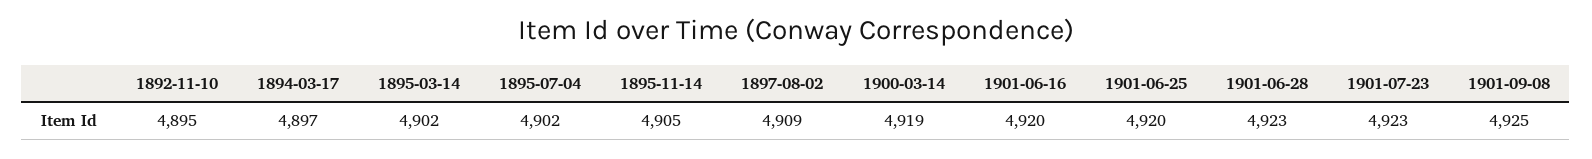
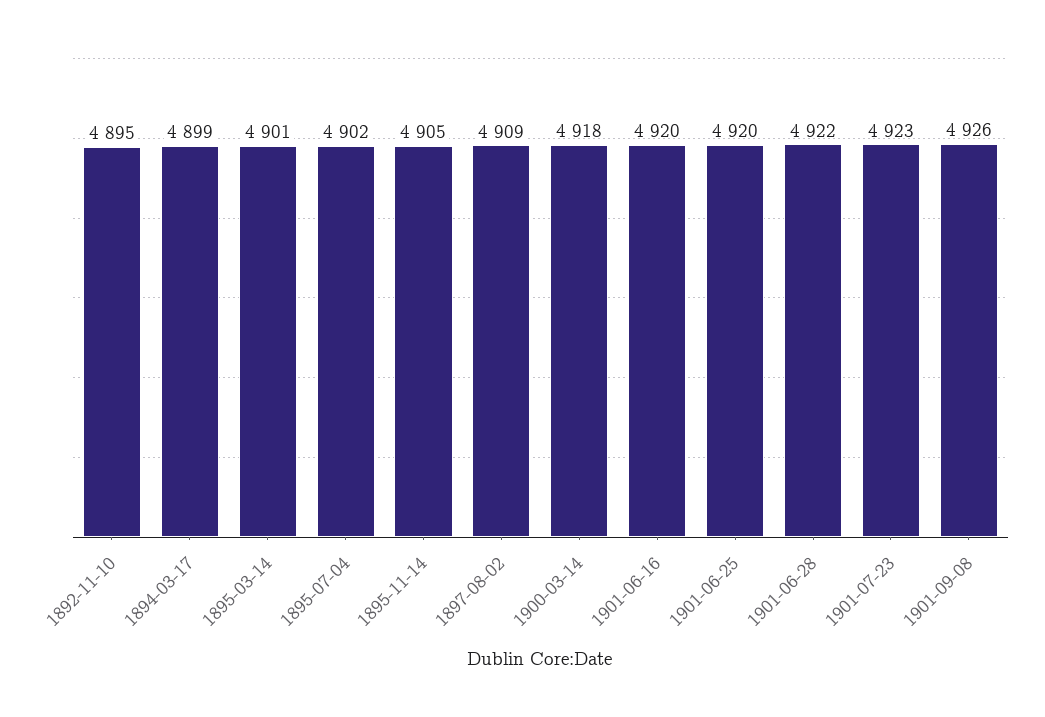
1894-03-17: 4897 -> 4899
1895-03-14: 4902 -> 4901
1900-03-14: 4919 -> 4918
1901-06-28: 4923 -> 4922
1901-09-08: 4925 -> 4926

